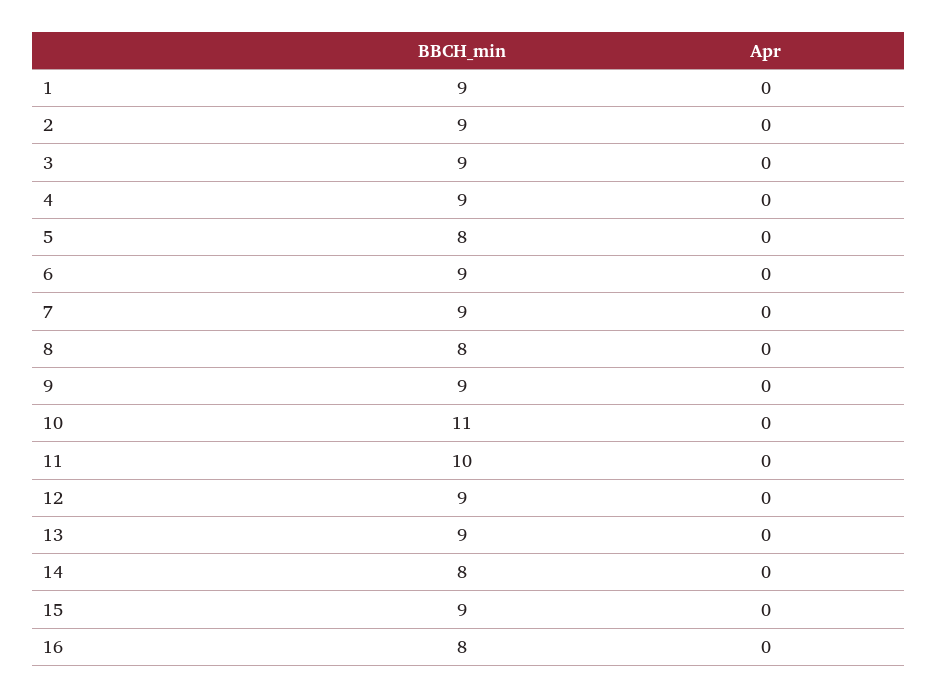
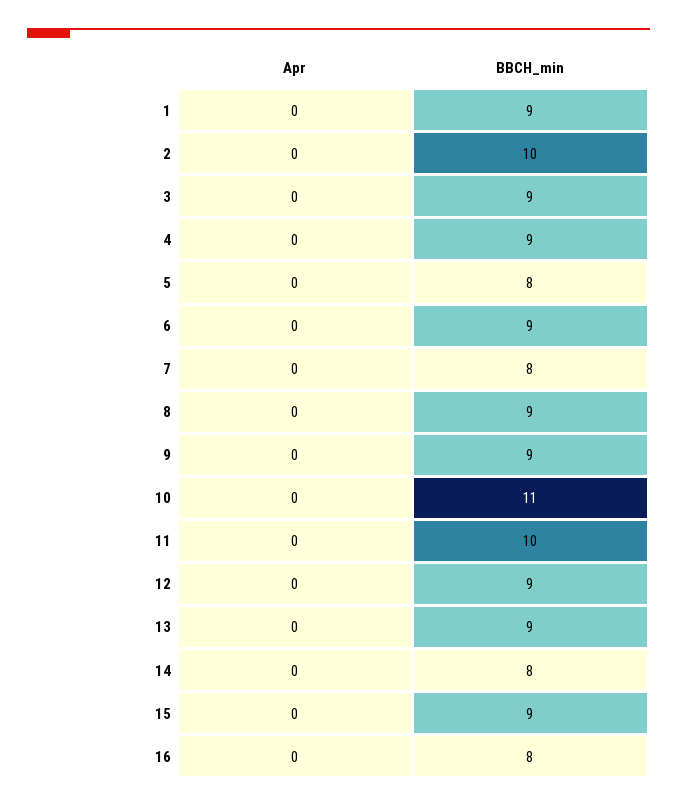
BBCH_min, 2: 9 -> 10
BBCH_min, 7: 9 -> 8
BBCH_min, 8: 8 -> 9

